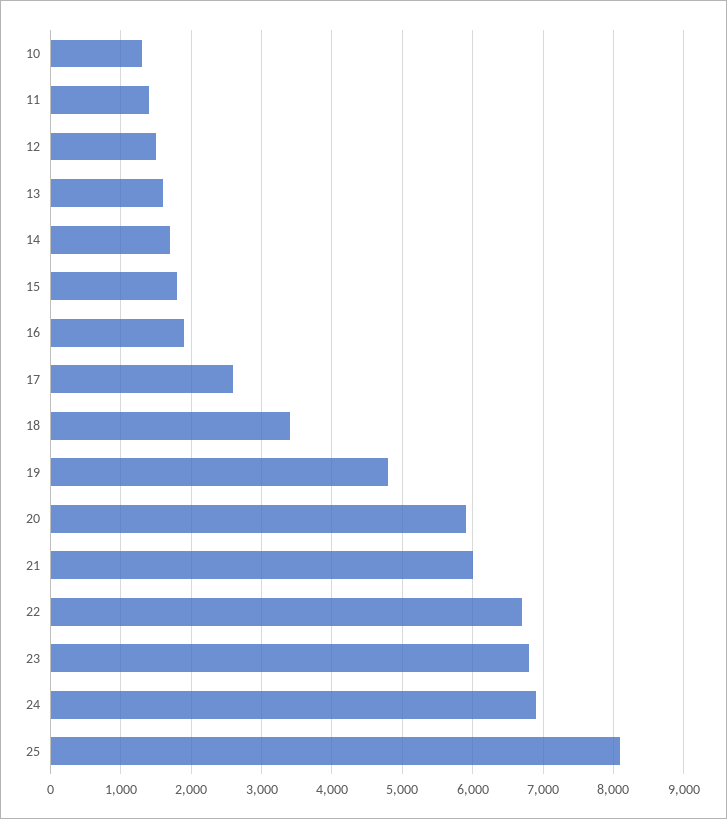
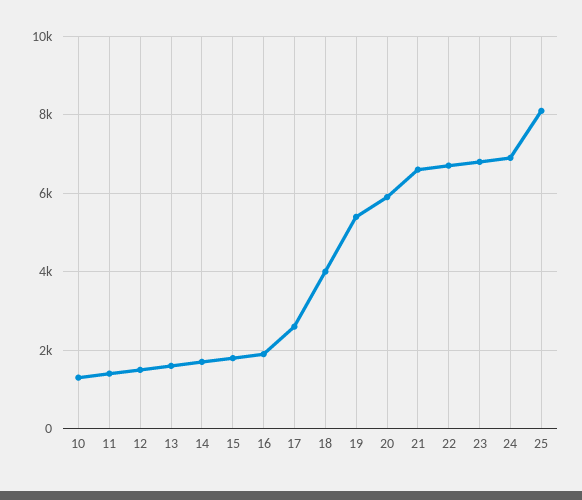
18: 3400 -> 4000
19: 4800 -> 5400
21: 6000 -> 6600

